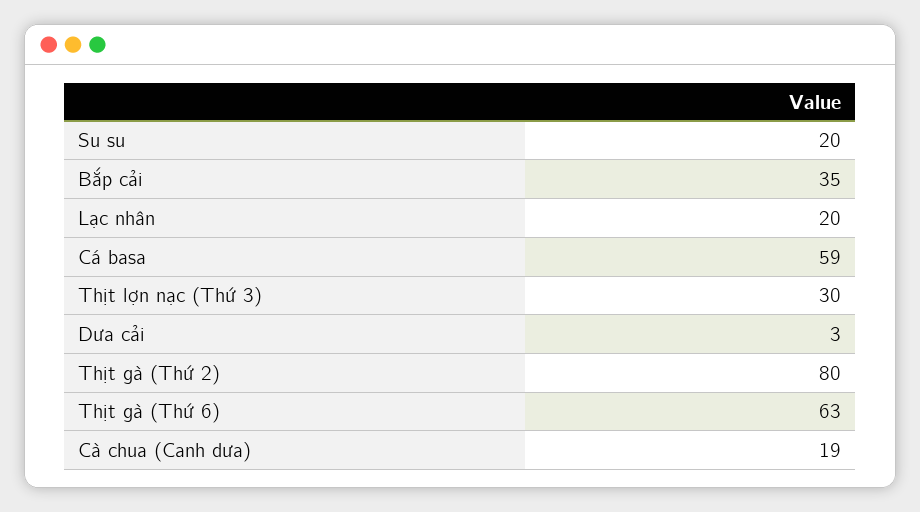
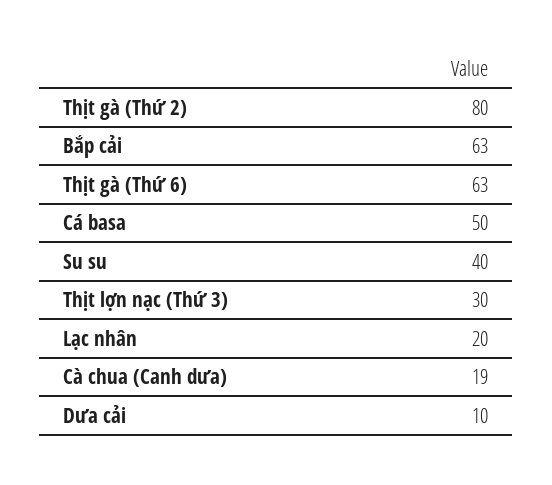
Su su: 20 -> 40
Bắp cải: 35 -> 63
Cá basa: 59 -> 50
Dưa cải: 3 -> 10

